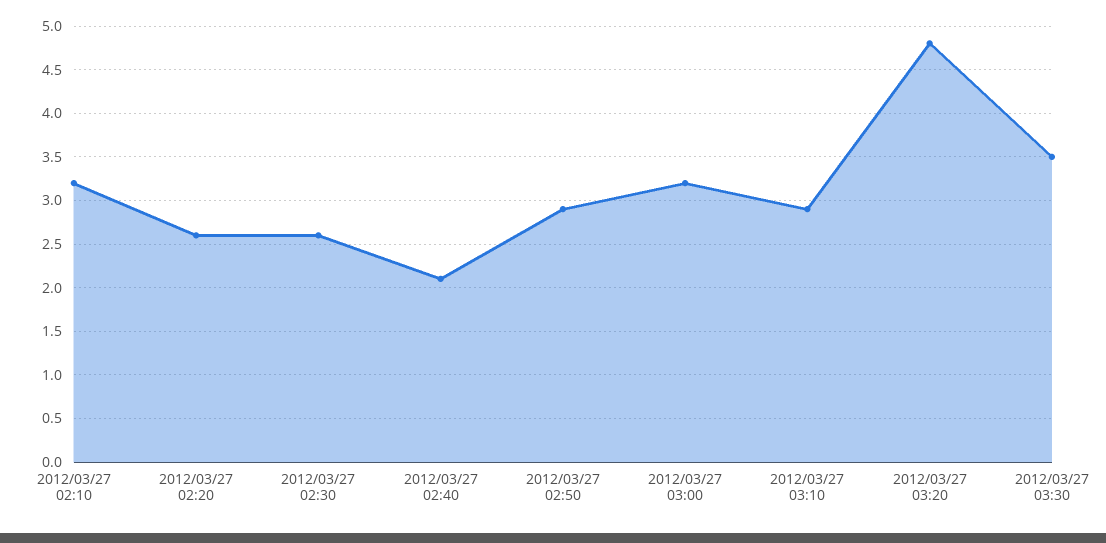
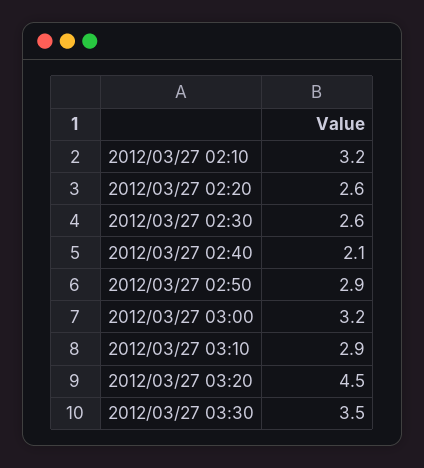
2012/03/27 03:20: 4.8 -> 4.5

